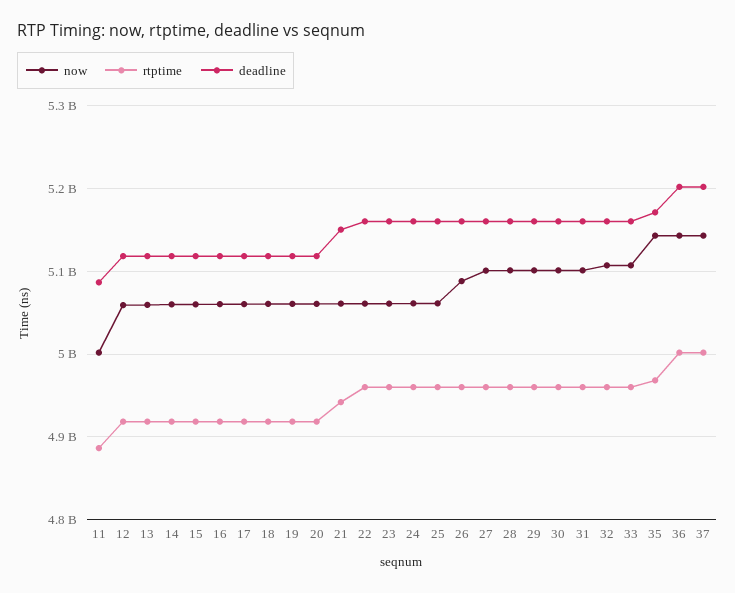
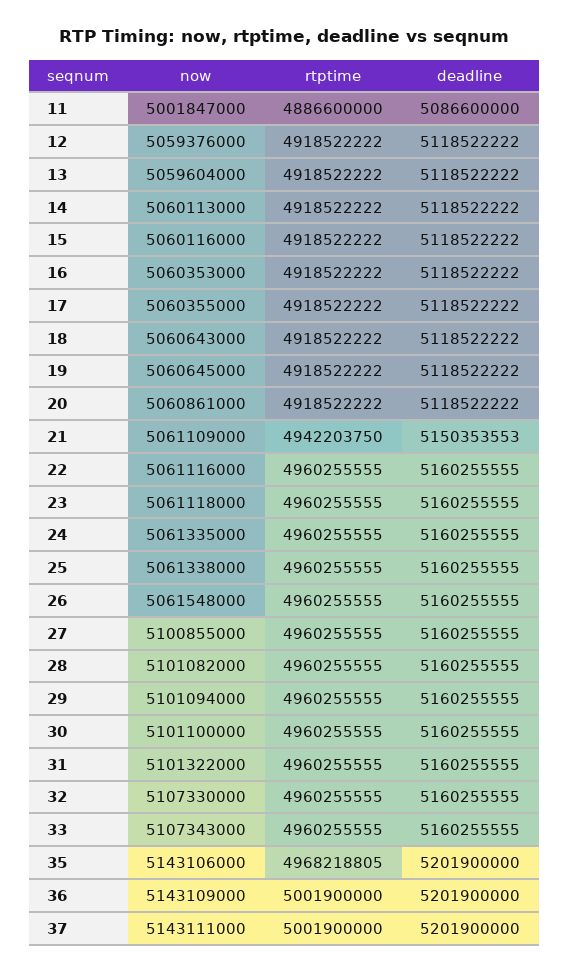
now, 26: 5090000000 -> 5061548000
deadline, 35: 5170000000 -> 5201900000

